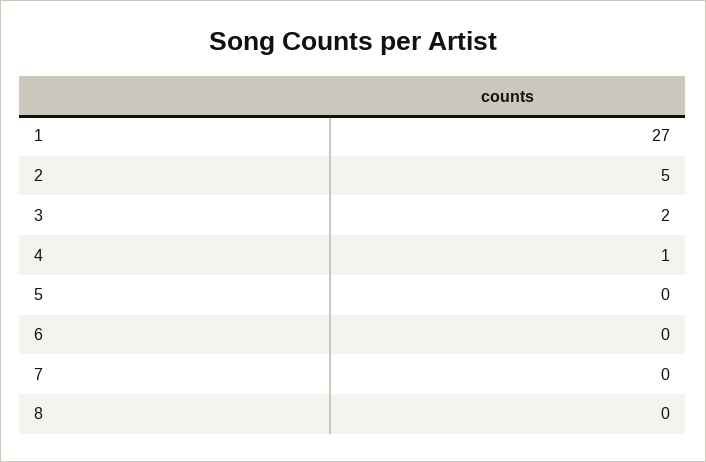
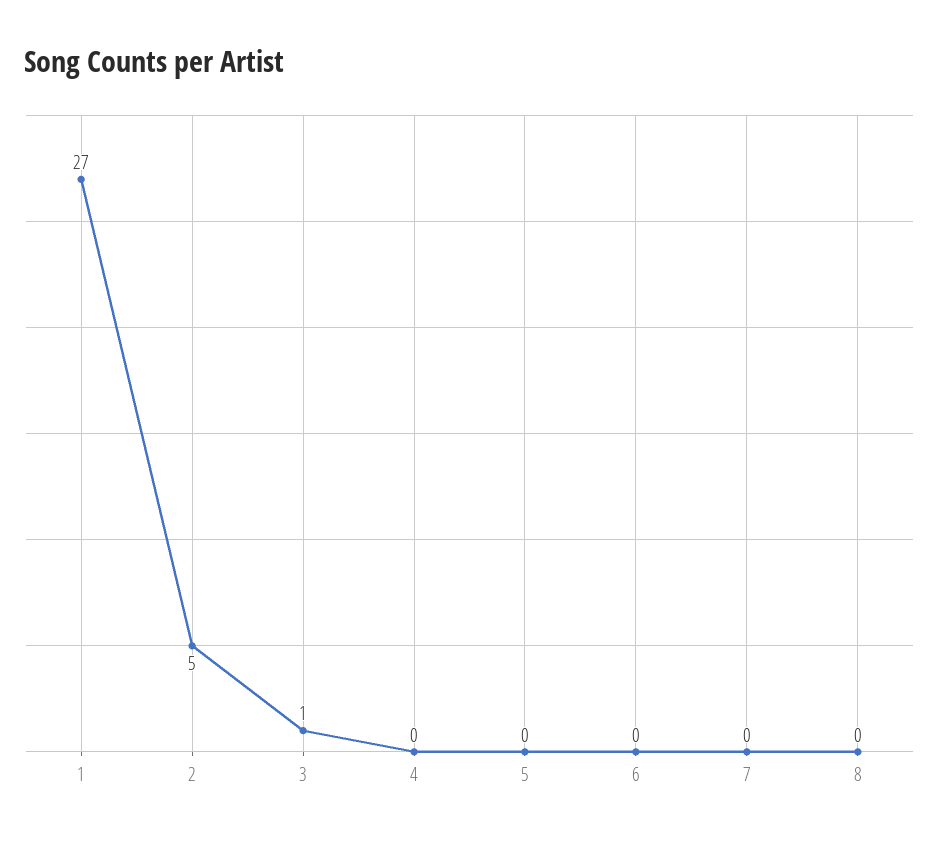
3: 2 -> 1
4: 1 -> 0

